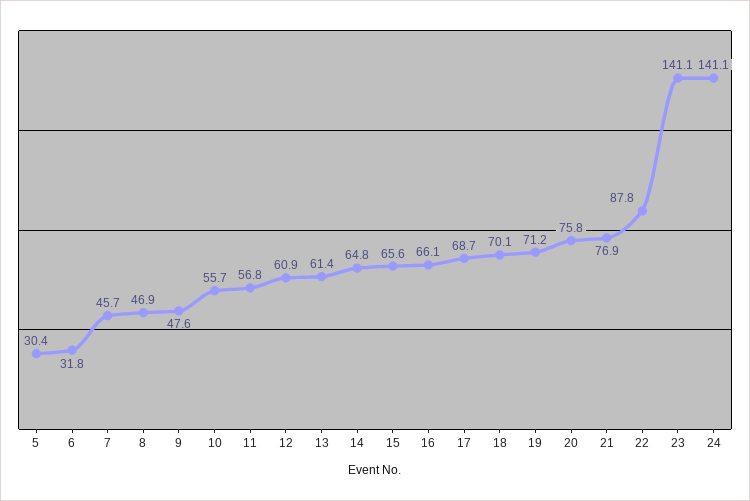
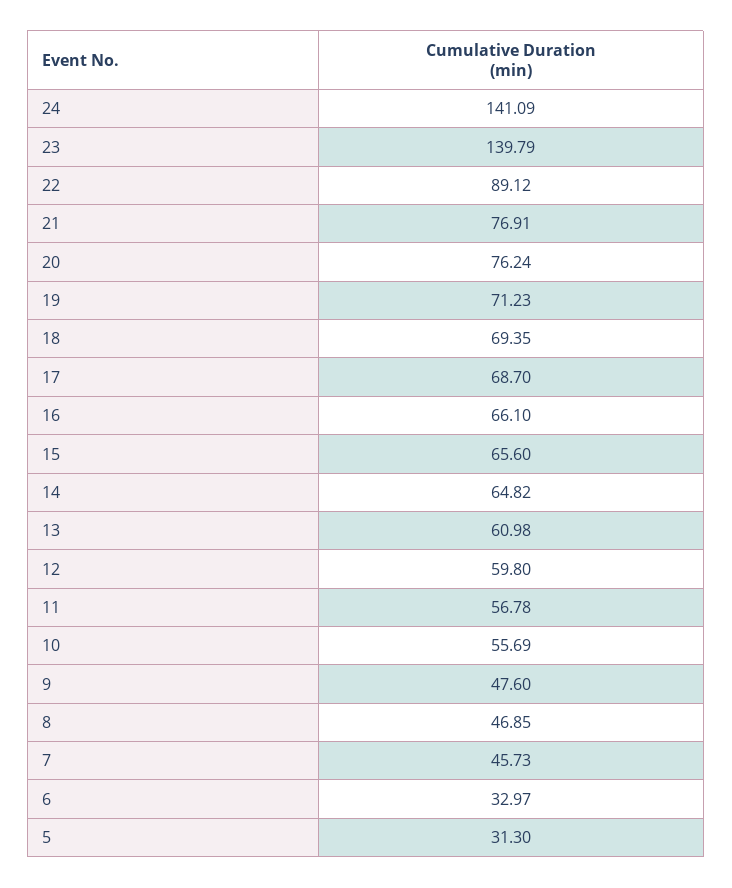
5: 30.4 -> 31.3
6: 31.8 -> 32.97
12: 60.9 -> 59.8
13: 61.4 -> 60.98
18: 70.1 -> 69.35
20: 75.8 -> 76.24
22: 87.8 -> 89.12
23: 141.1 -> 139.79

